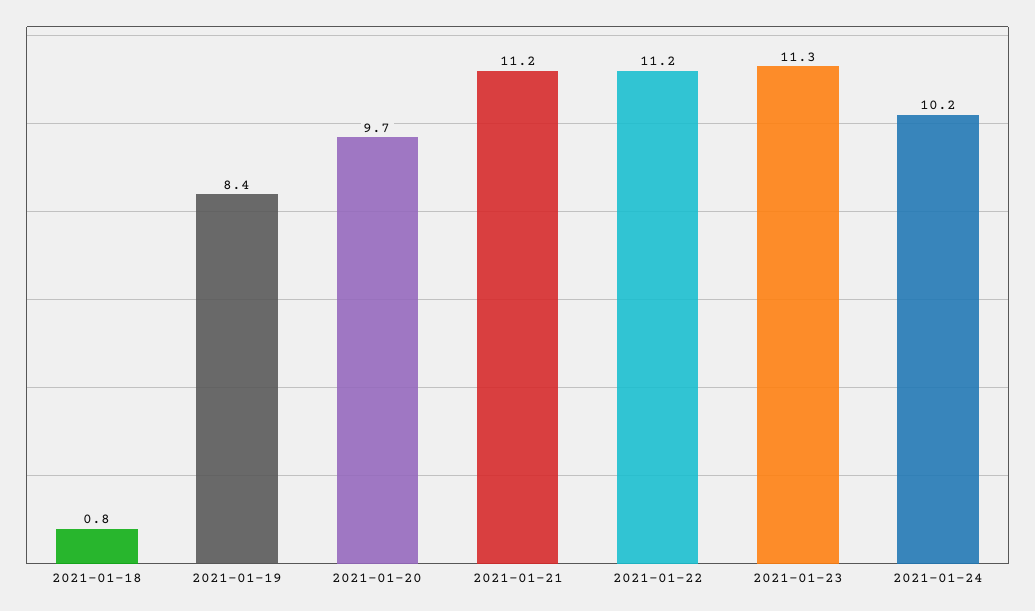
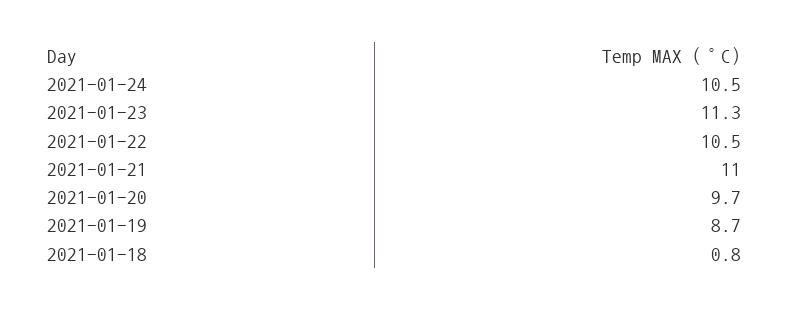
2021-01-19: 8.4 -> 8.7
2021-01-21: 11.2 -> 11
2021-01-22: 11.2 -> 10.5
2021-01-24: 10.2 -> 10.5

